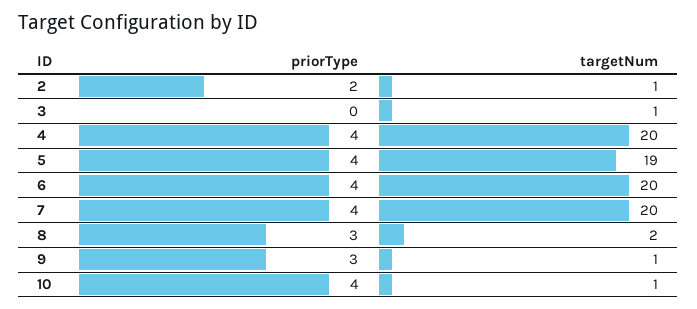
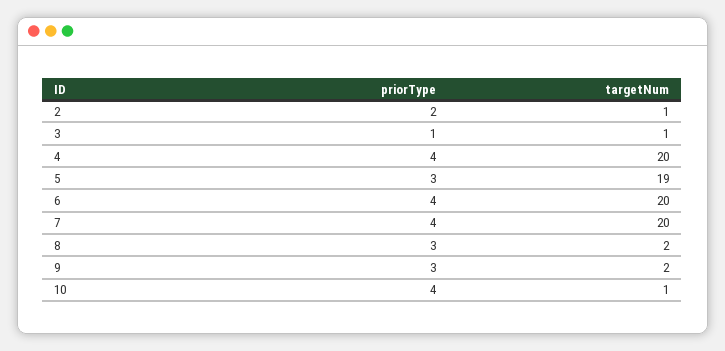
priorType, 3: 0 -> 1
priorType, 5: 4 -> 3
targetNum, 9: 1 -> 2

